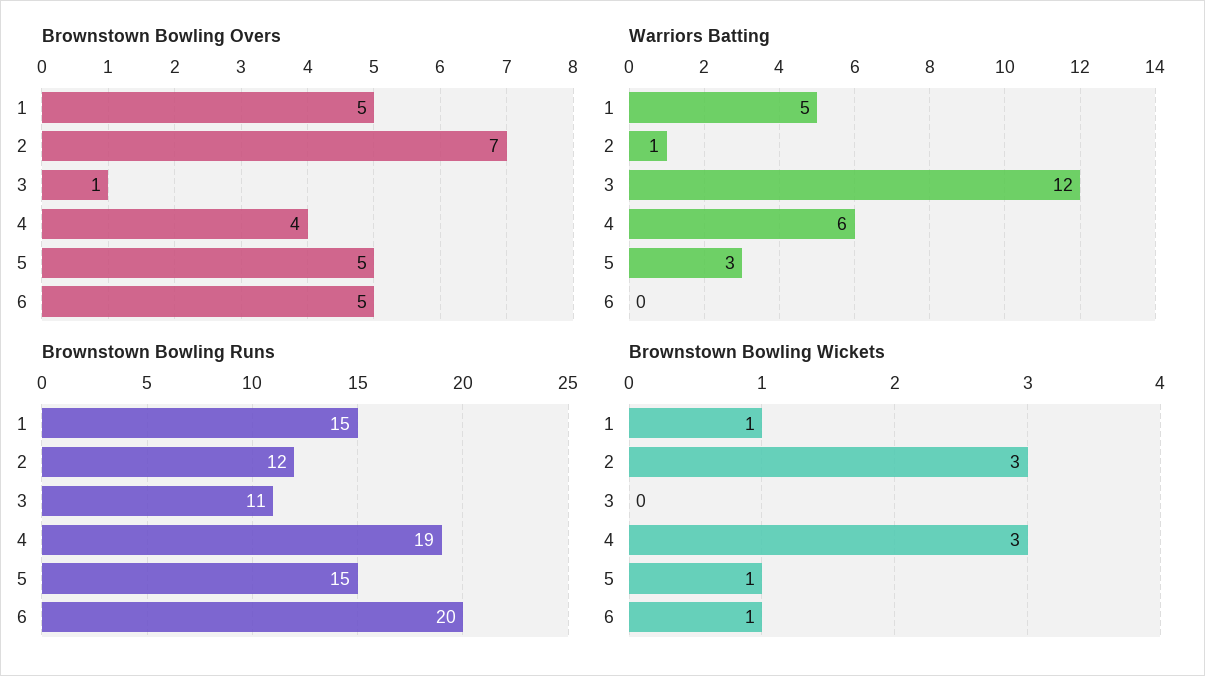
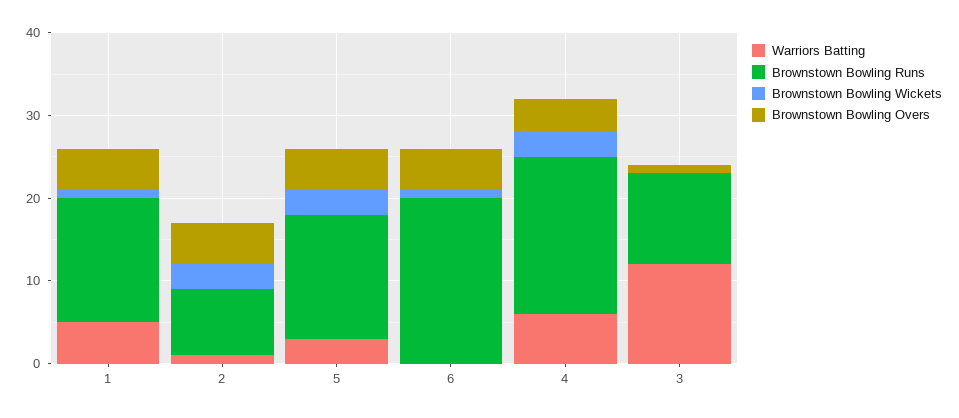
Brownstown Bowling Overs, 2: 7 -> 5
Brownstown Bowling Runs, 2: 12 -> 8
Brownstown Bowling Wickets, 5: 1 -> 3

